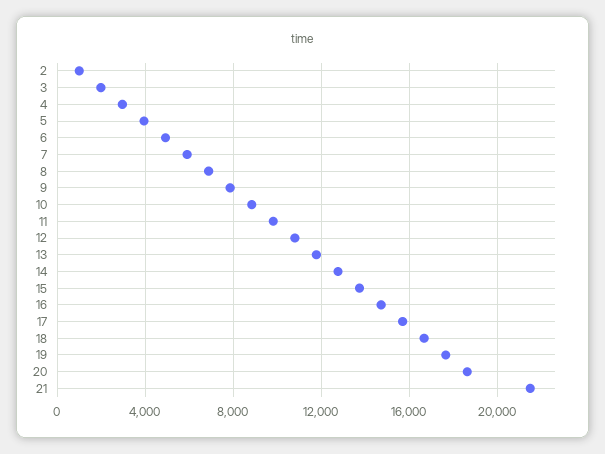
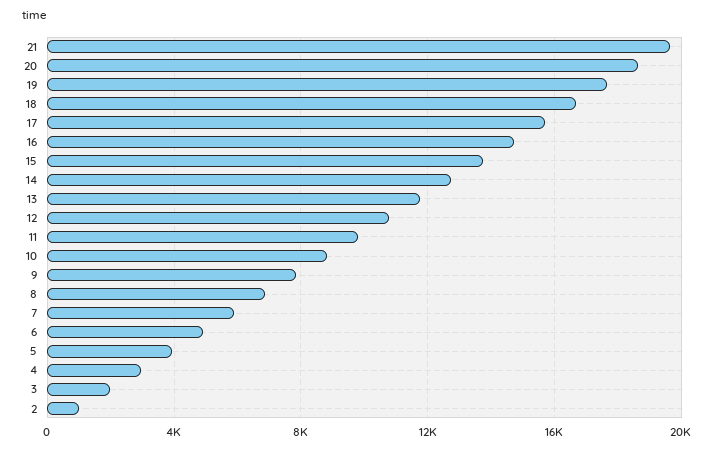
21: 21500 -> 19500

